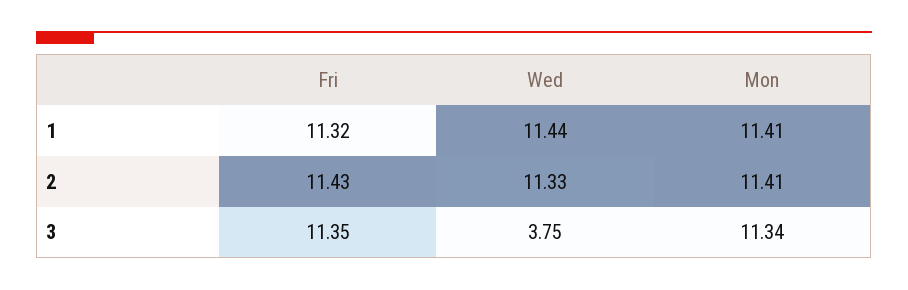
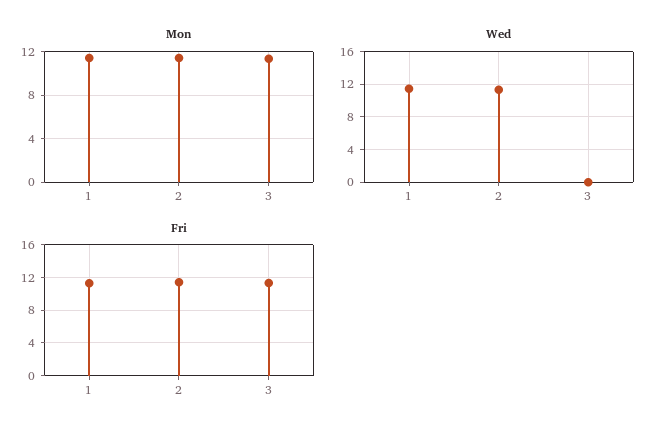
Wed, 3: 3.75 -> 0

